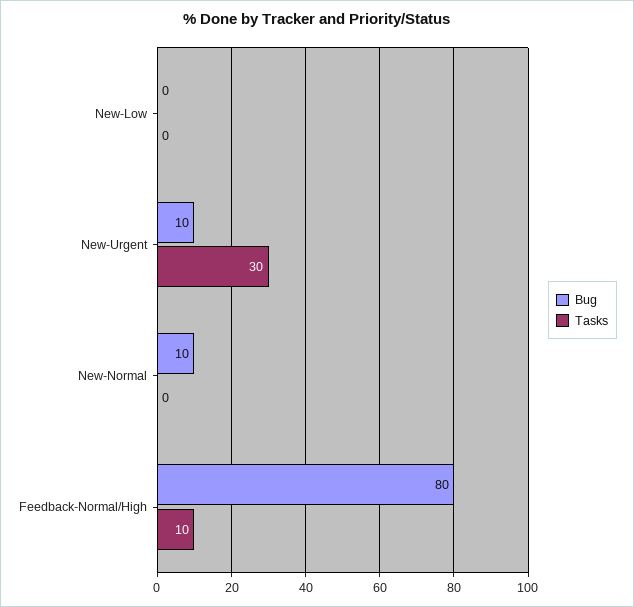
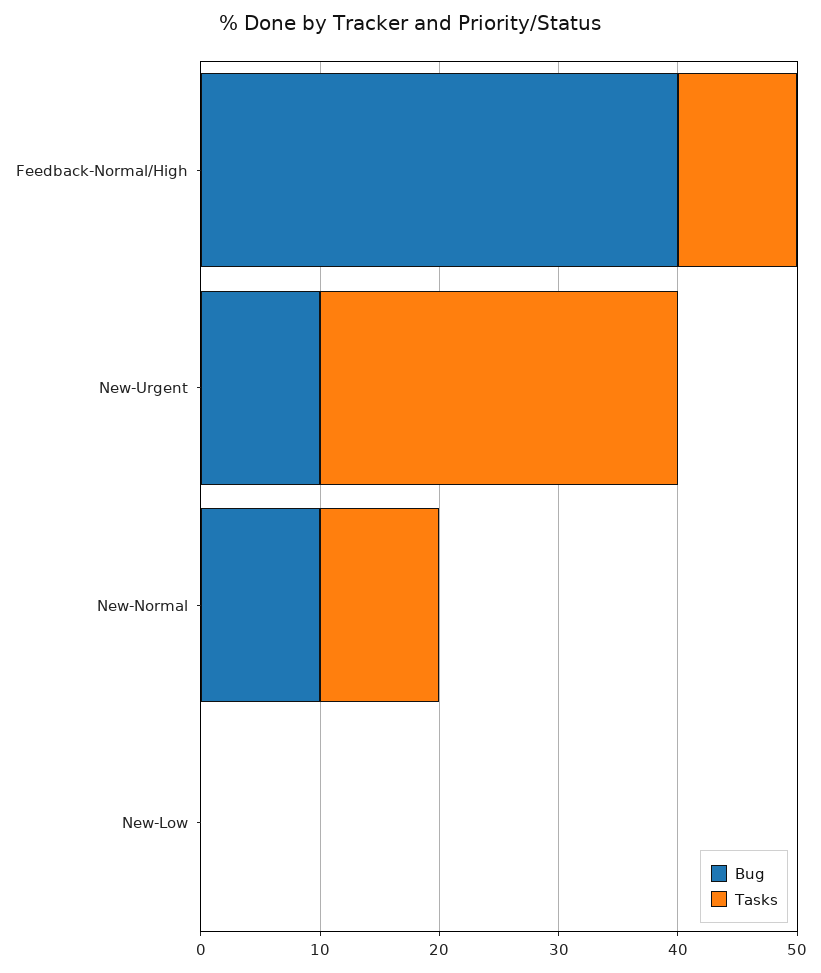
Tasks, New-Normal: 0 -> 10
Bug, Feedback-Normal/High: 80 -> 40

